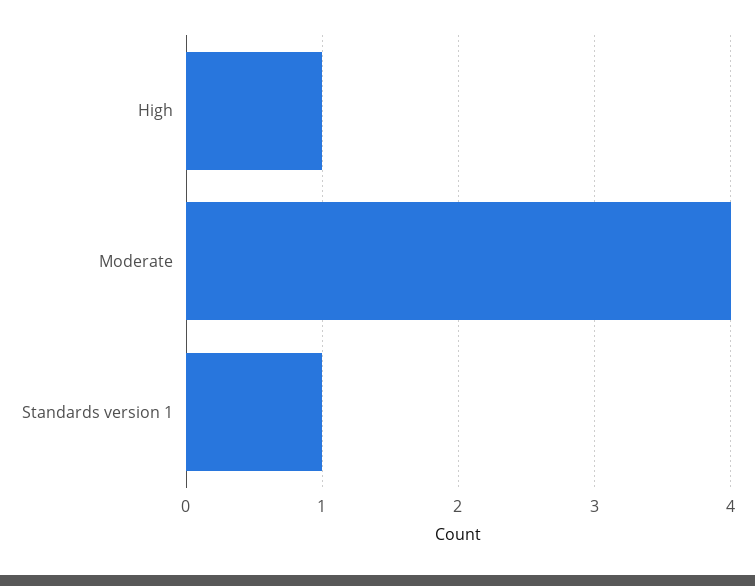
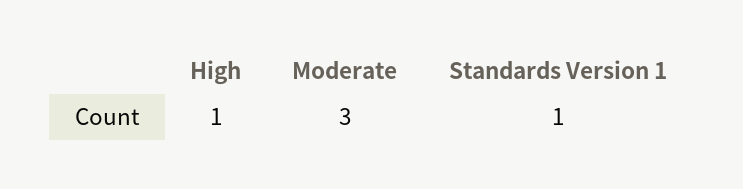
Moderate: 4 -> 3

